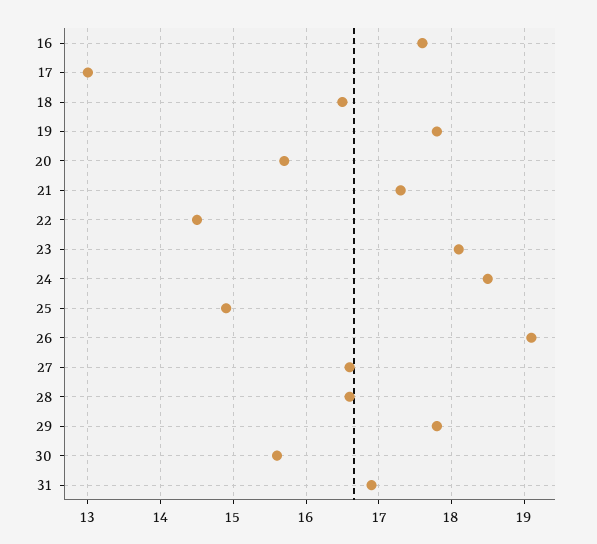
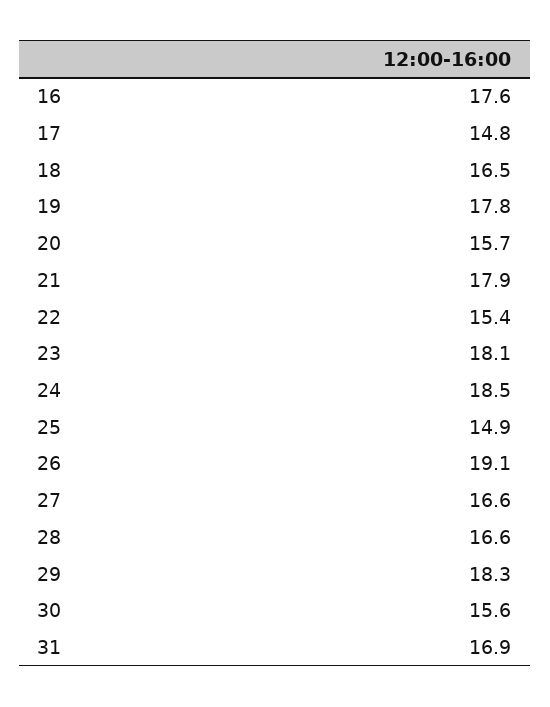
17: 13 -> 14.8
21: 17.3 -> 17.9
22: 14.5 -> 15.4
29: 17.8 -> 18.3

